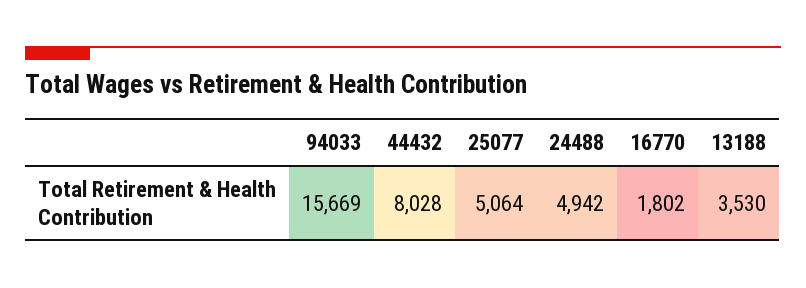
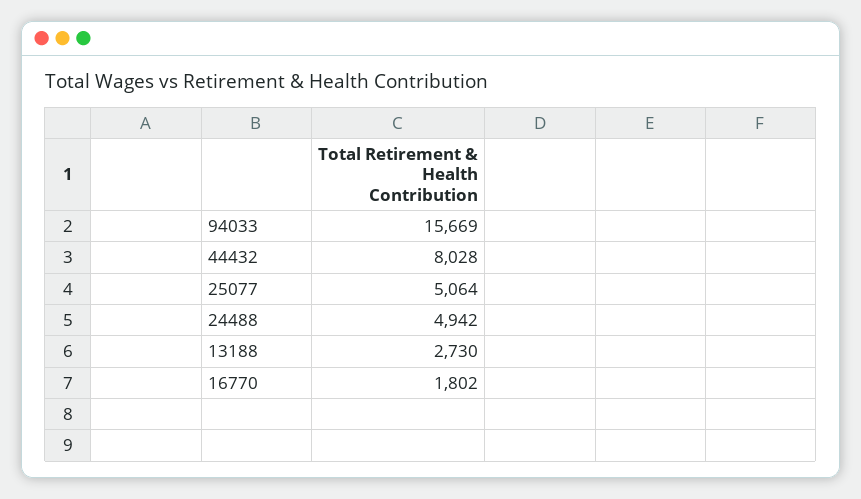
13188: 3530 -> 2730

